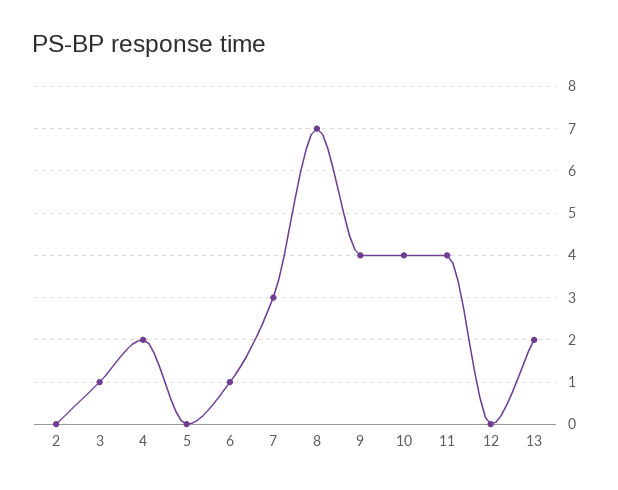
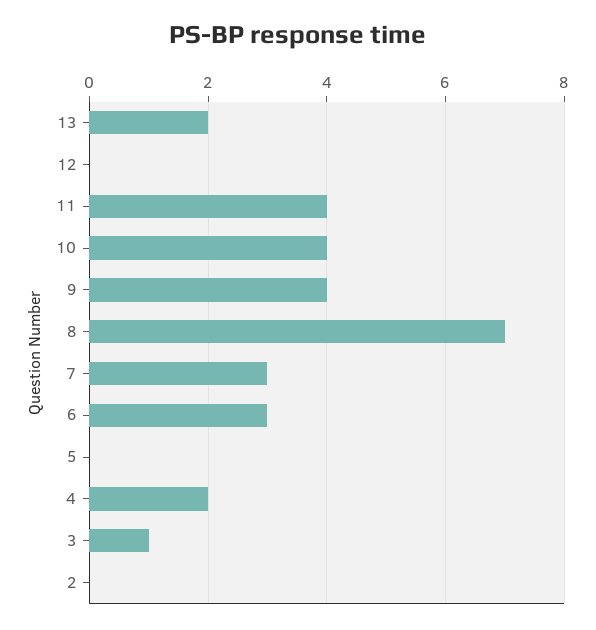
6: 1 -> 3

